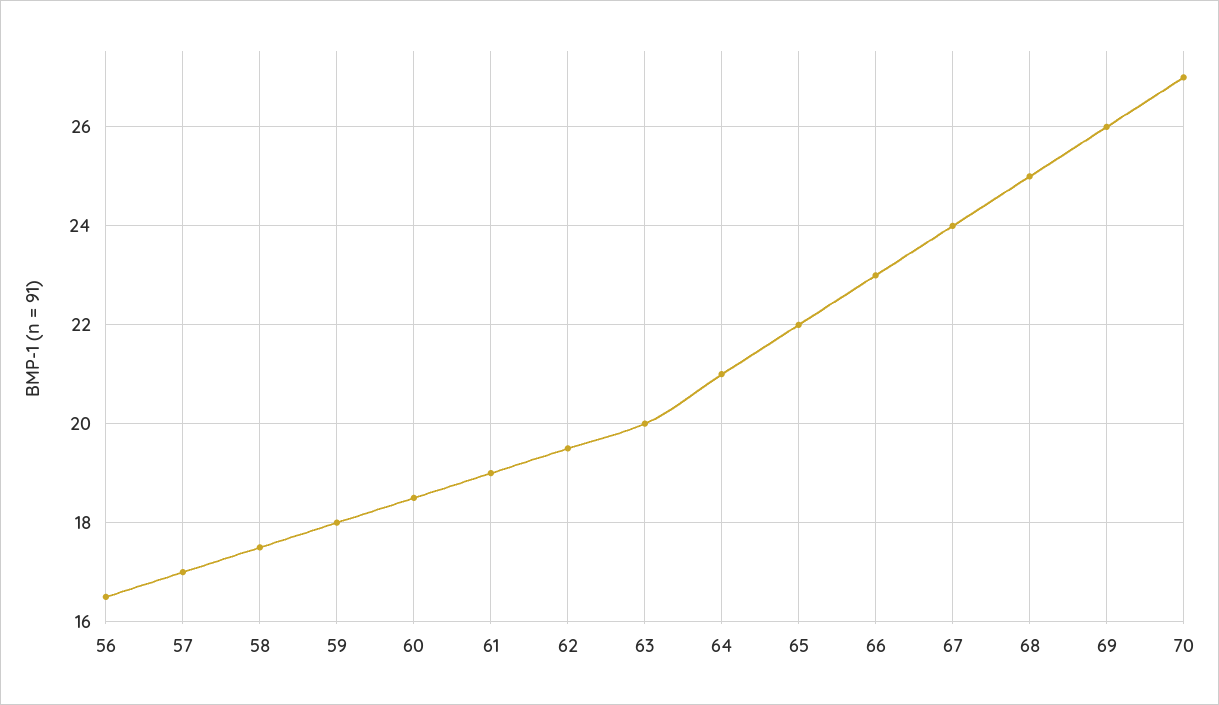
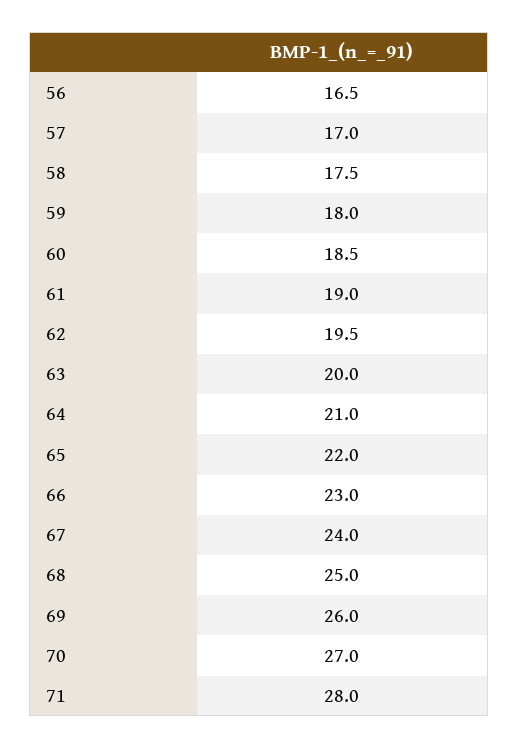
71: none -> 28

